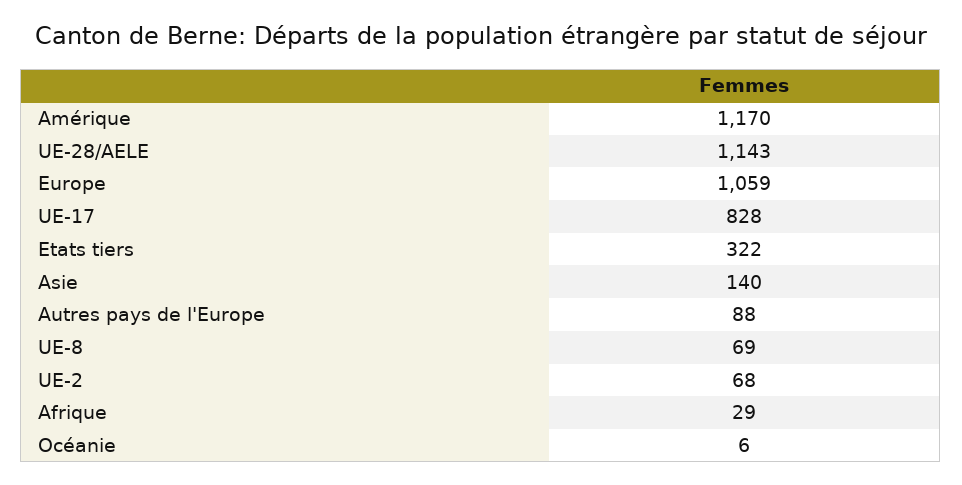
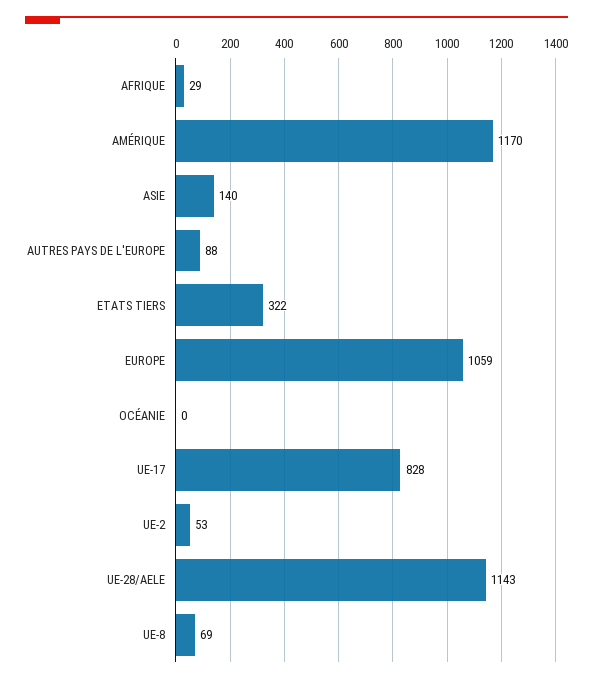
UE-2: 68 -> 53
Océanie: 6 -> 0

